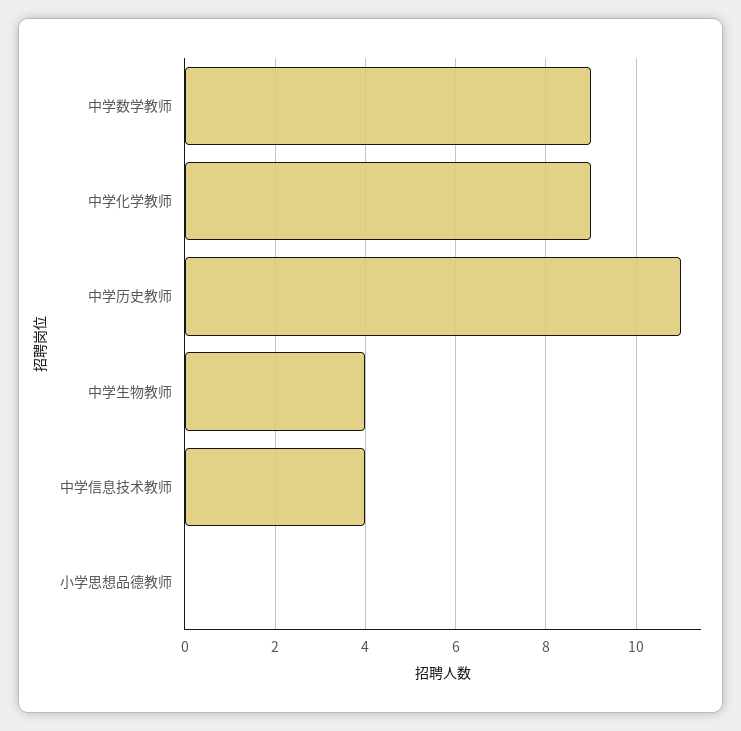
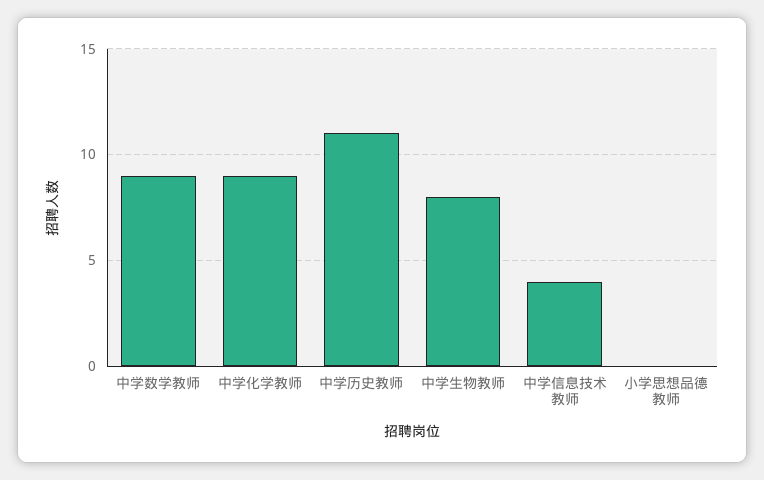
中学生物教师: 4 -> 8

